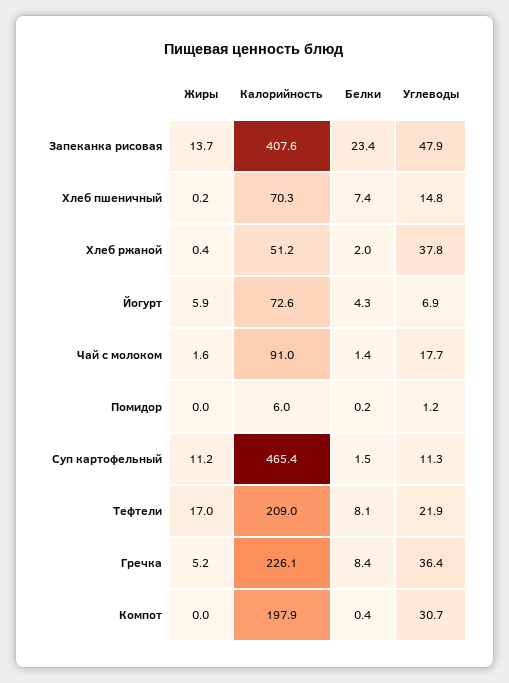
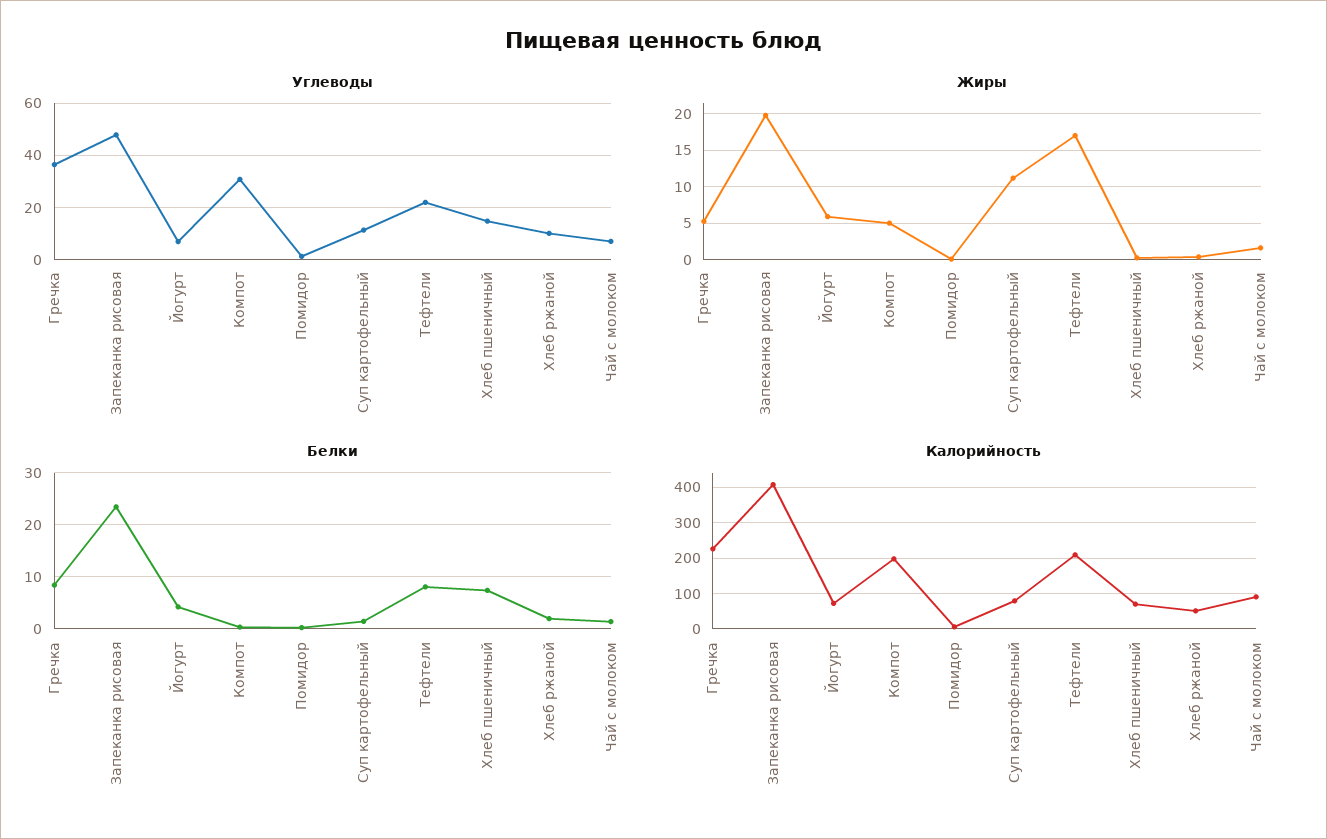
Жиры, Запеканка рисовая: 13.7 -> 20
Углеводы, Хлеб ржаной: 37.8 -> 10
Углеводы, Чай с молоком: 17.7 -> 7.5
Калорийность, Суп картофельный: 465.4 -> 80
Жиры, Компот: 0 -> 5

